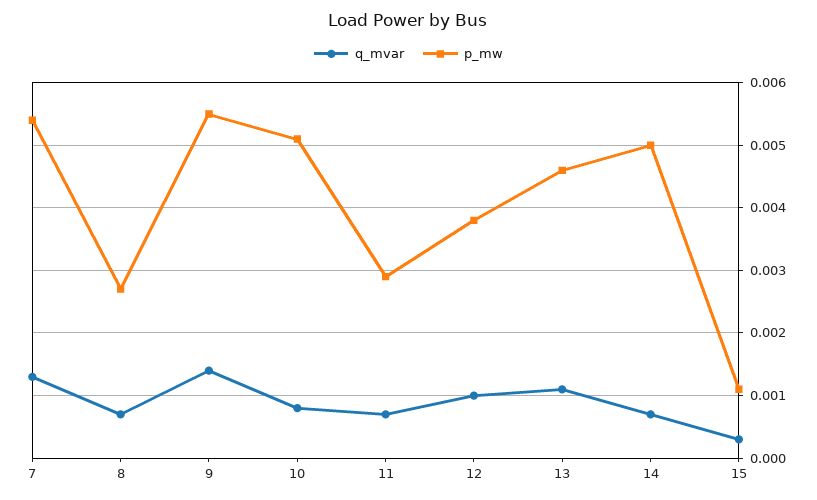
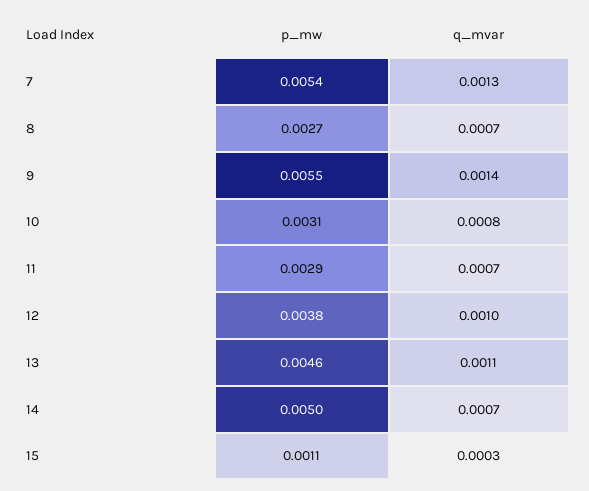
p_mw, 10: 0.0051 -> 0.0031

